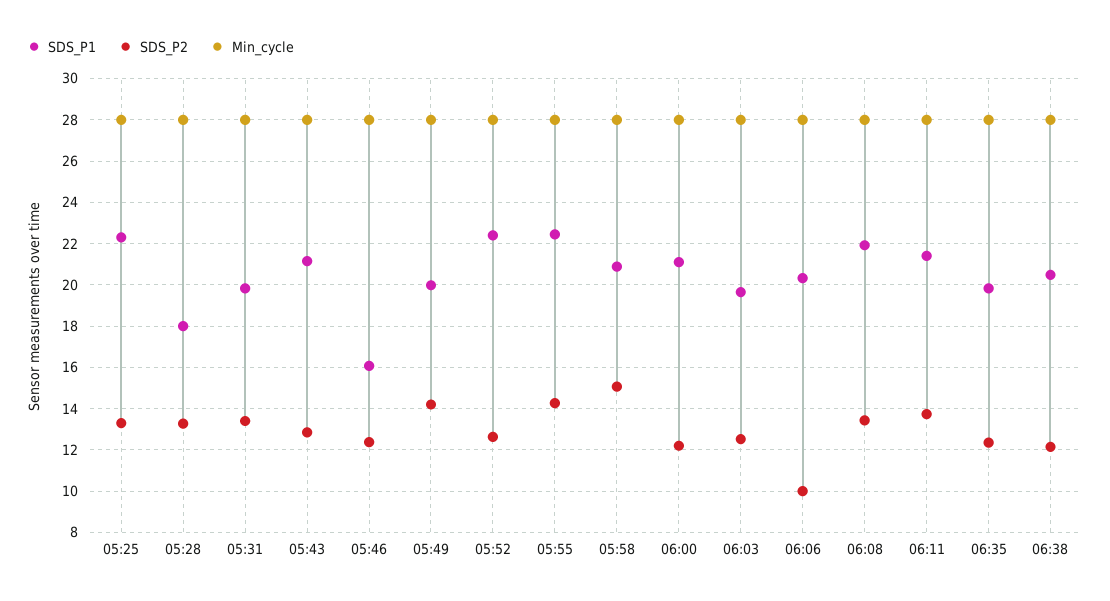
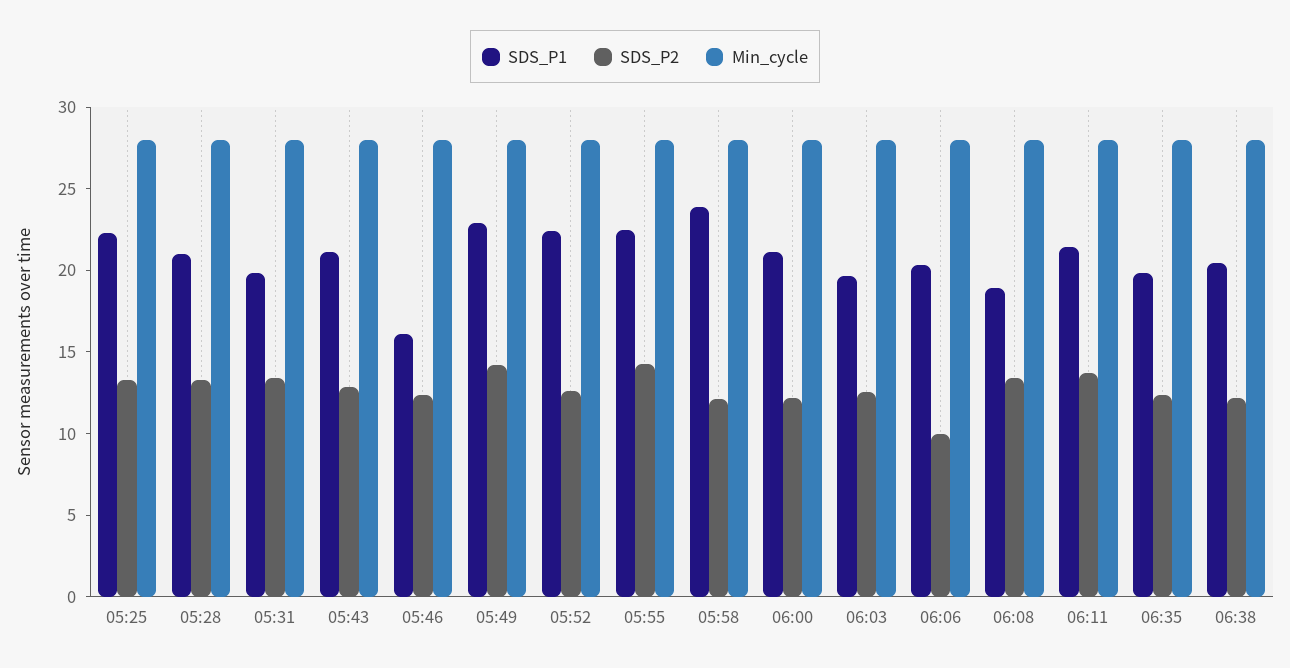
SDS_P1, 05:28: 18 -> 21
SDS_P1, 05:49: 20 -> 23
SDS_P1, 05:58: 21 -> 24
SDS_P2, 05:58: 15 -> 12
SDS_P1, 06:08: 22 -> 19

